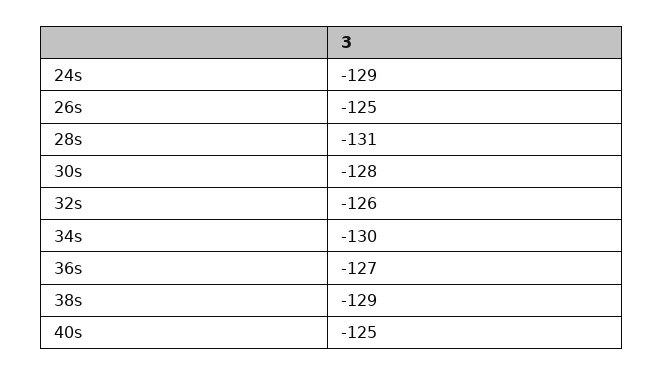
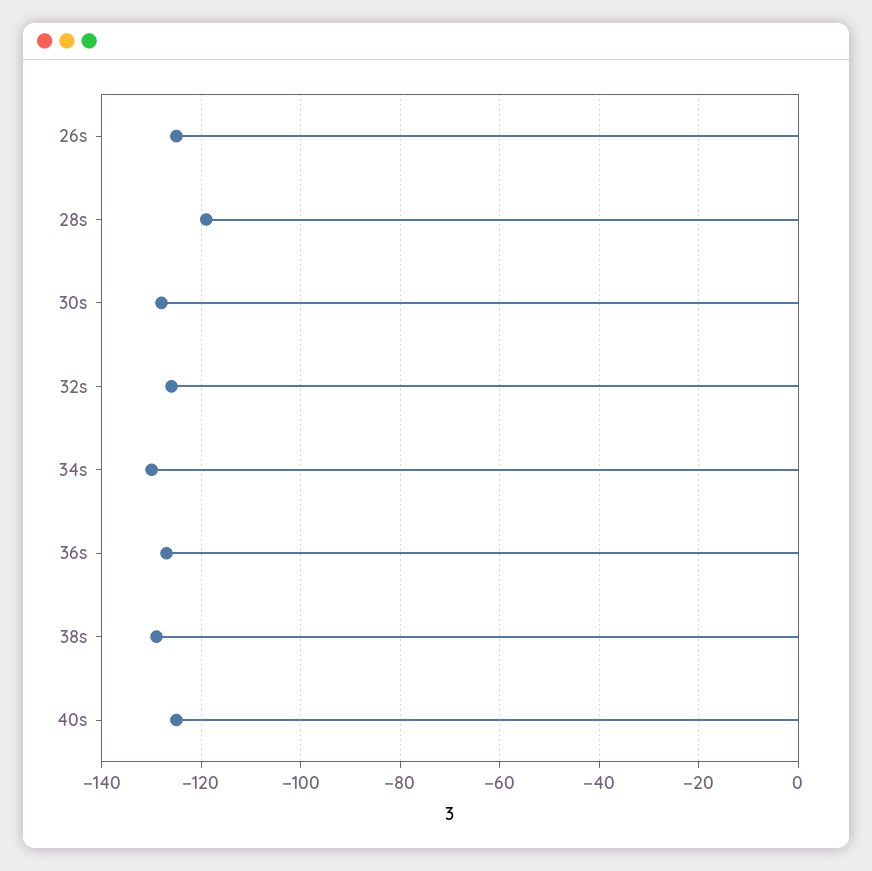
24s: -129 -> none
28s: -131 -> -120

